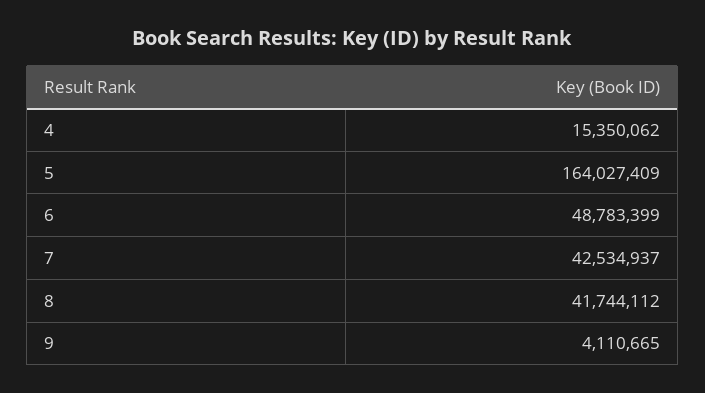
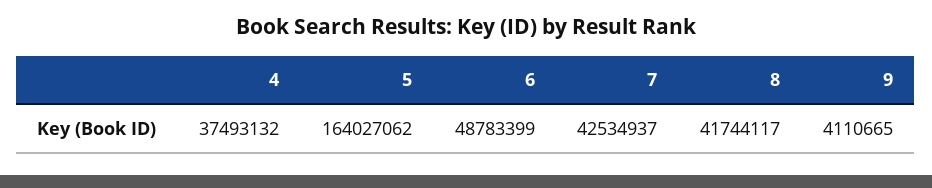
4: 15350062 -> 37493132
5: 164027409 -> 164027062
8: 41744112 -> 41744117

